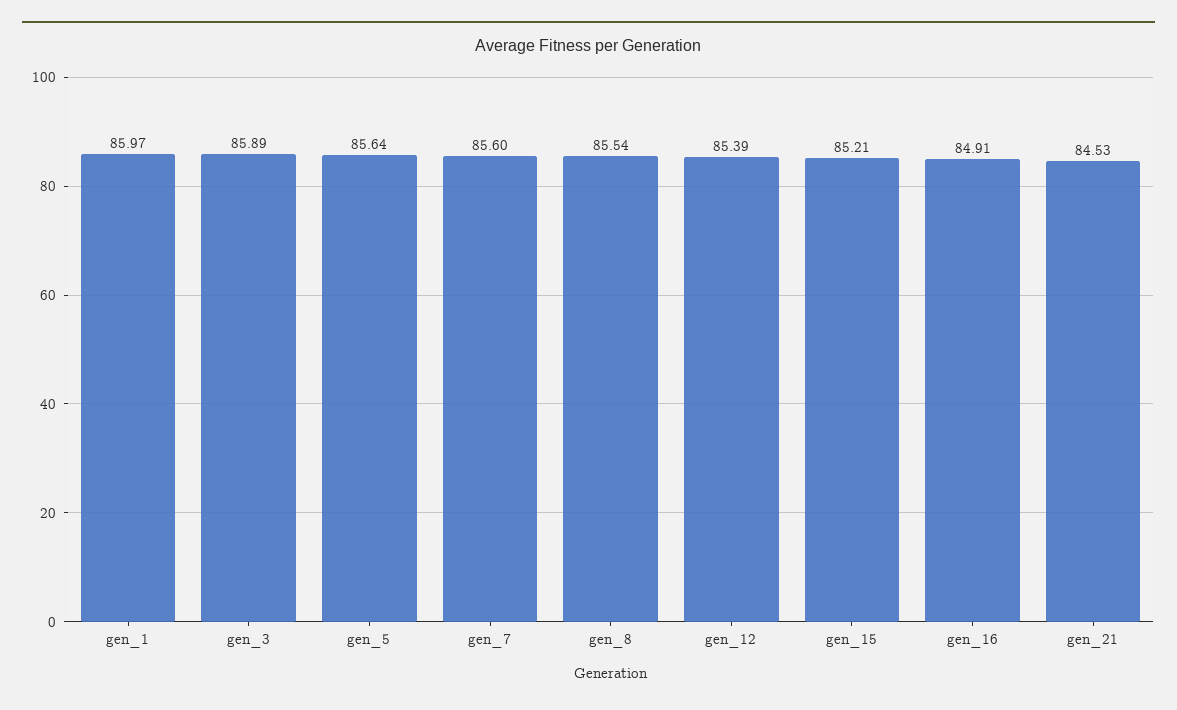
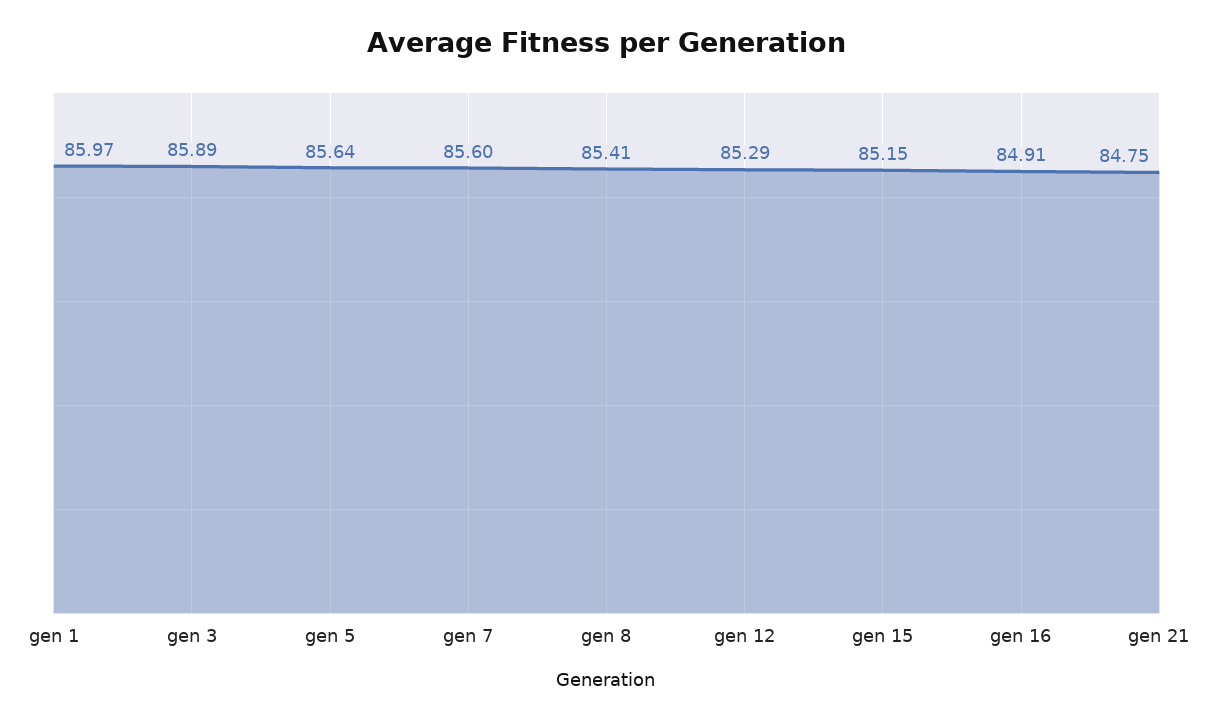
gen_8: 85.54 -> 85.41
gen_12: 85.39 -> 85.29
gen_15: 85.21 -> 85.15
gen_21: 84.53 -> 84.75

